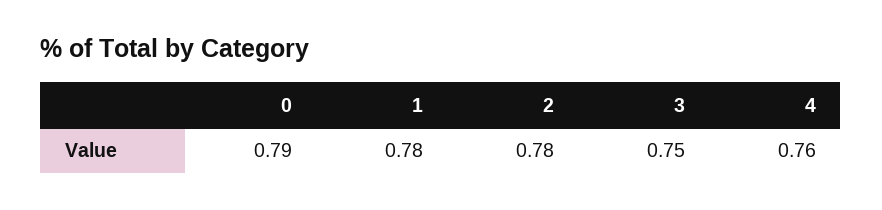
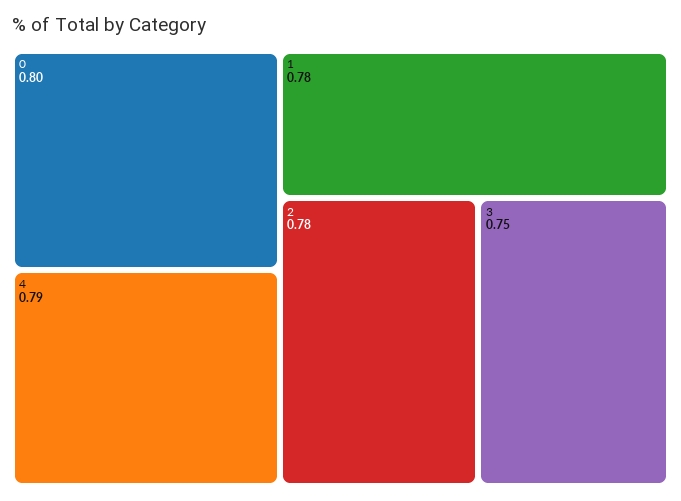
0: 0.79 -> 0.8
4: 0.76 -> 0.79

